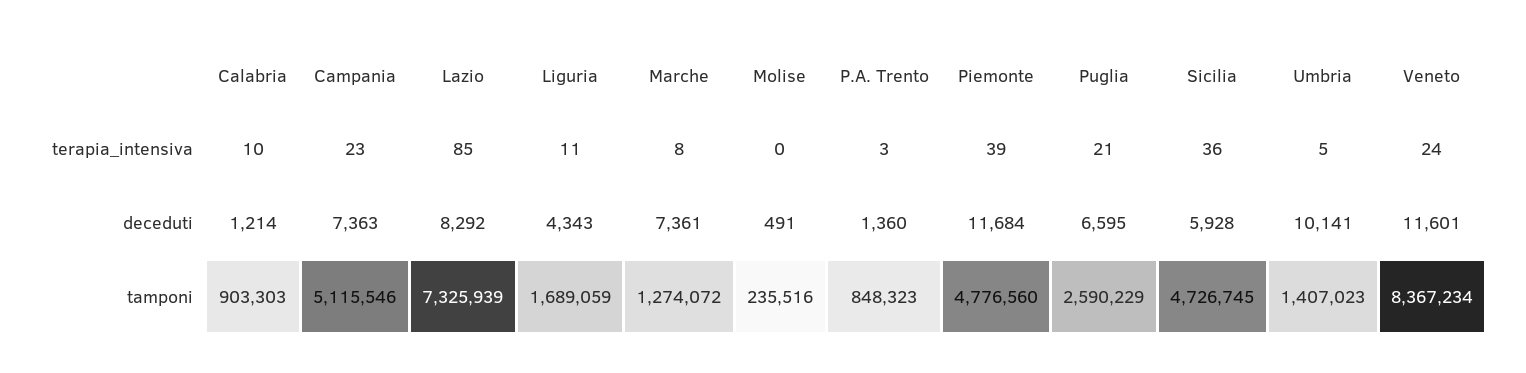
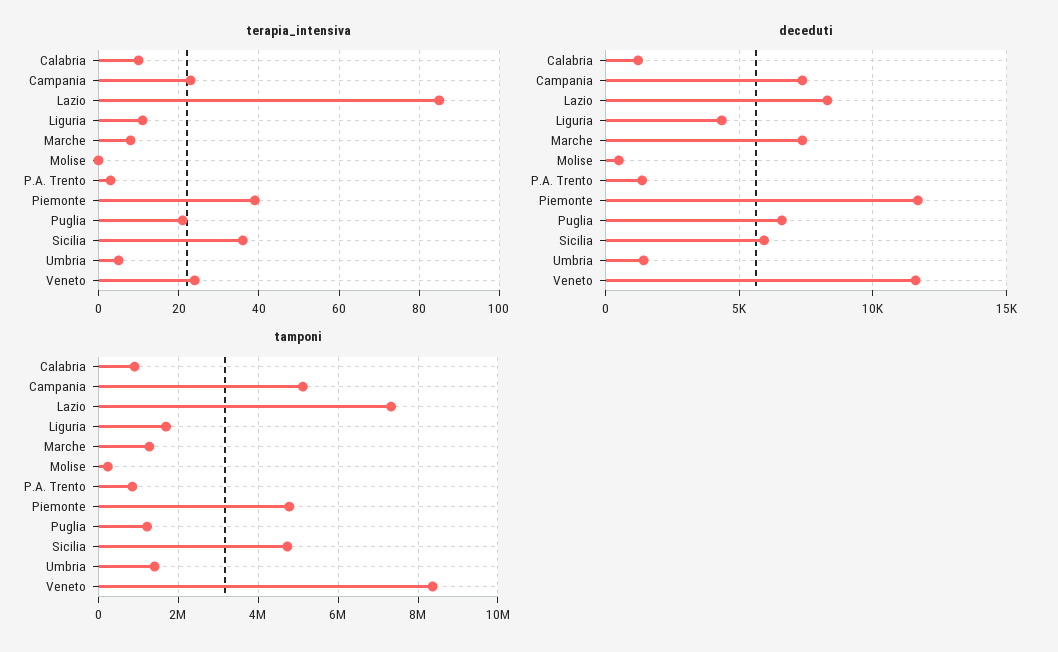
deceduti, Umbria: 10141 -> 1500
tamponi, Puglia: 2590229 -> 1200000

